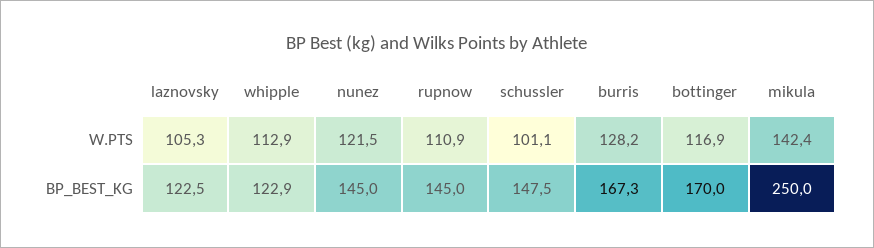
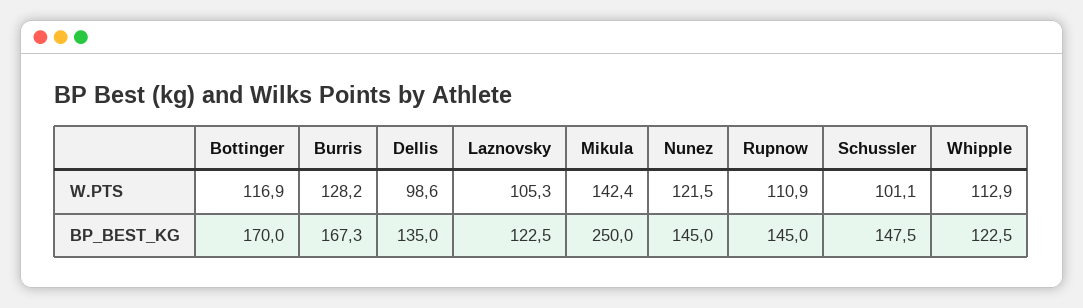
whipple, BP_BEST_KG: 122.9 -> 122.5
Dellis, W.PTS: none -> 98.6
Dellis, BP_BEST_KG: none -> 135

